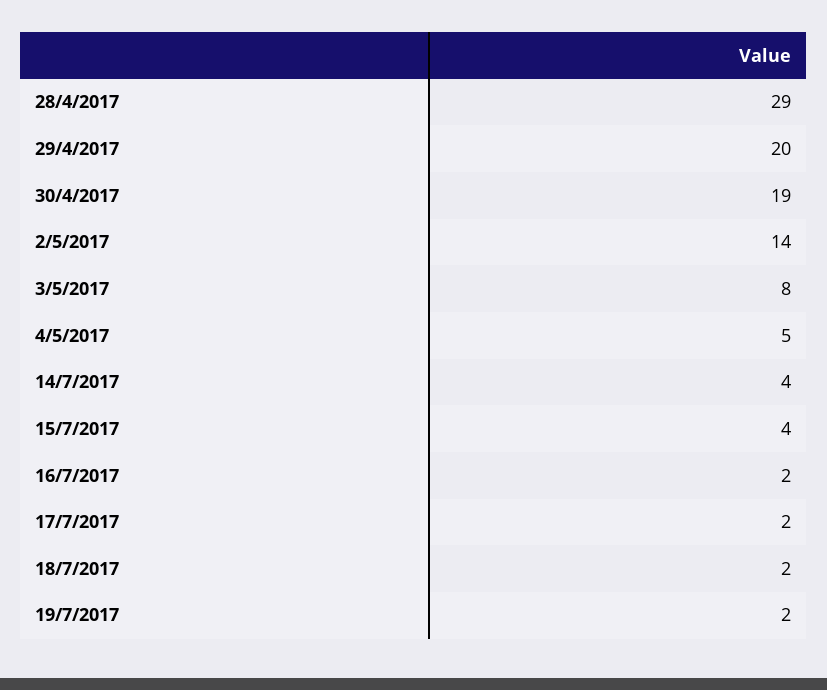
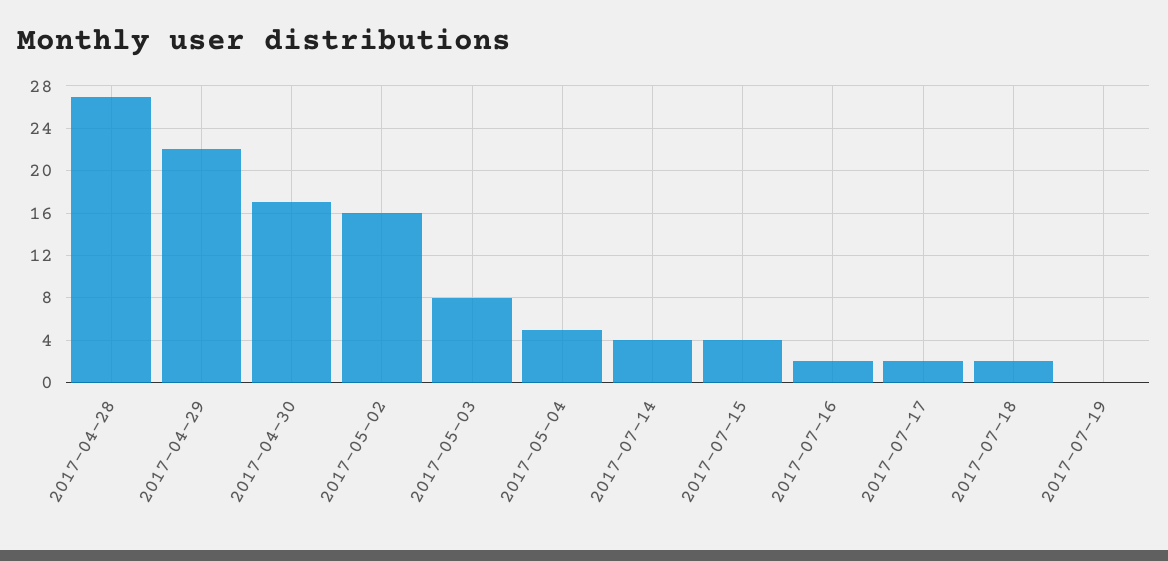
28/4/2017: 29 -> 27
29/4/2017: 20 -> 22
30/4/2017: 19 -> 17
2/5/2017: 14 -> 16
19/7/2017: 2 -> 0

